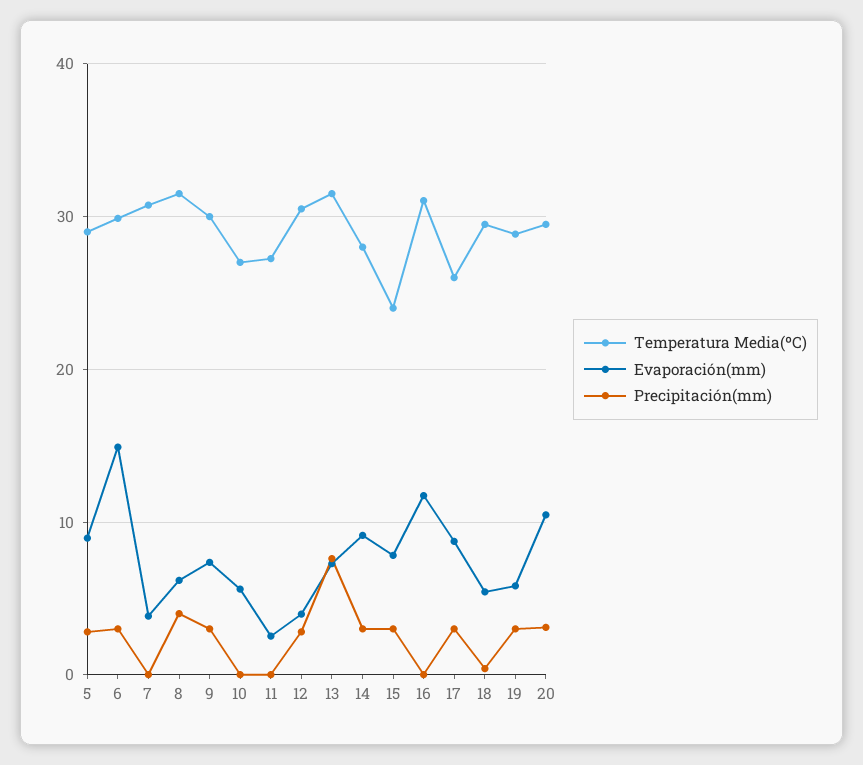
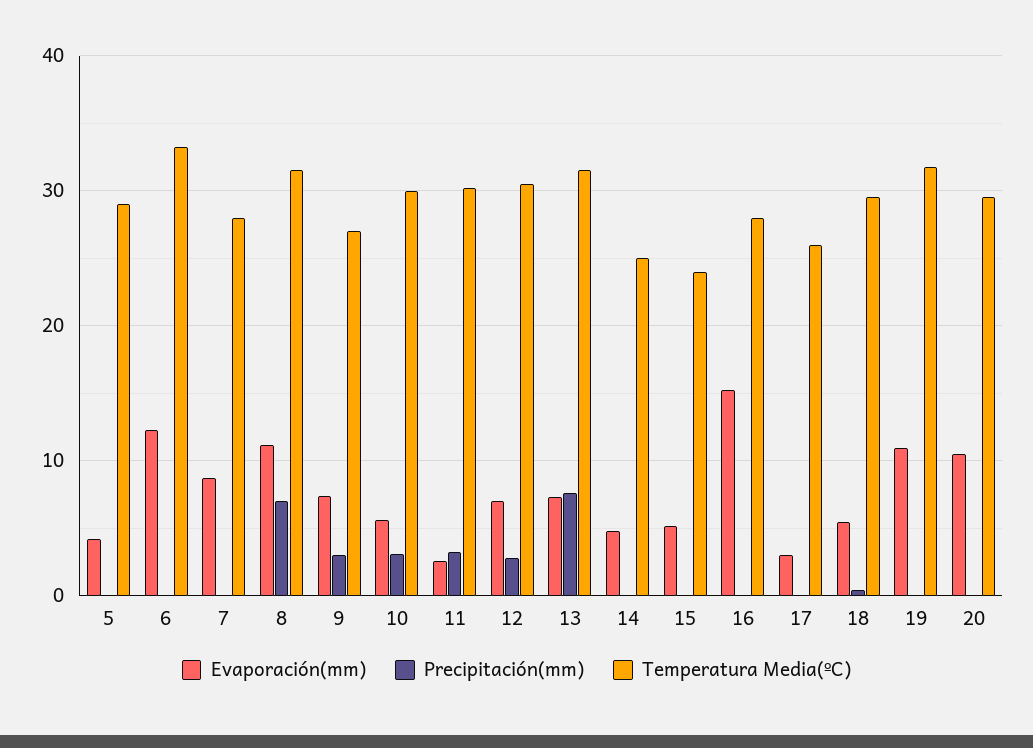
Evaporación(mm), 5: 9 -> 4
Precipitación(mm), 5: 3 -> 0
Temperatura Media(ºC), 6: 30 -> 33
Evaporación(mm), 6: 15 -> 12
Precipitación(mm), 6: 3 -> 0
Temperatura Media(ºC), 7: 31 -> 28
Evaporación(mm), 7: 4 -> 9
Evaporación(mm), 8: 6 -> 11
Precipitación(mm), 8: 4 -> 7
Temperatura Media(ºC), 9: 30 -> 27
Temperatura Media(ºC), 10: 27 -> 30
Precipitación(mm), 10: 0 -> 3
Temperatura Media(ºC), 11: 27 -> 30
Precipitación(mm), 11: 0 -> 3
Evaporación(mm), 12: 4 -> 7
Temperatura Media(ºC), 14: 28 -> 25
Evaporación(mm), 14: 9 -> 5
Precipitación(mm), 14: 3 -> 0
Evaporación(mm), 15: 8 -> 5
Precipitación(mm), 15: 3 -> 0
Temperatura Media(ºC), 16: 31 -> 28
Evaporación(mm), 16: 12 -> 15
Evaporación(mm), 17: 9 -> 3
Precipitación(mm), 17: 3 -> 0
Temperatura Media(ºC), 19: 29 -> 32
Evaporación(mm), 19: 6 -> 11
Precipitación(mm), 19: 3 -> 0
Precipitación(mm), 20: 3 -> 0

